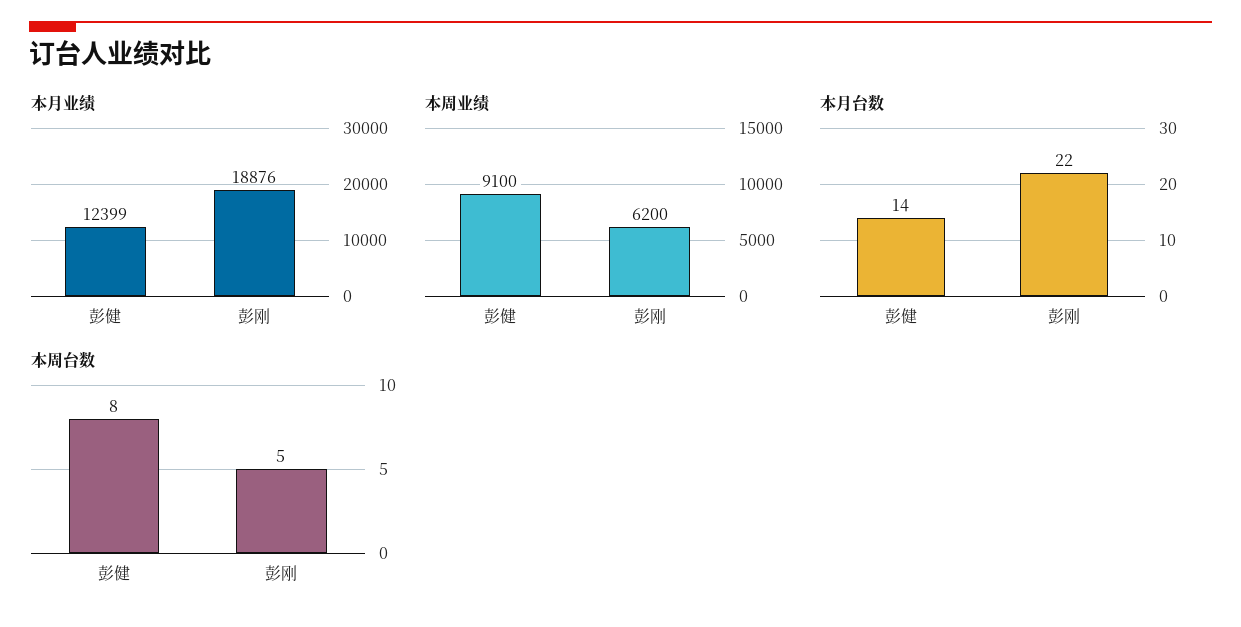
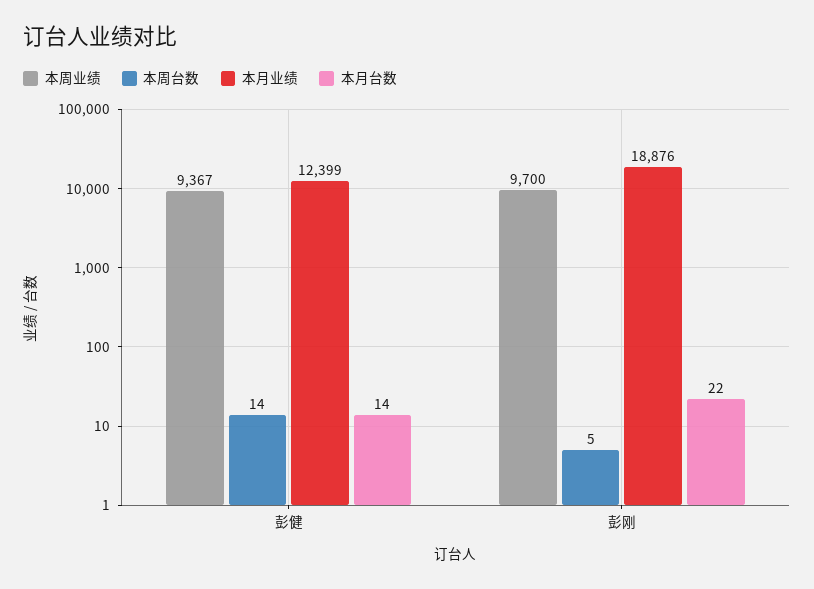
本周业绩, 彭健: 9100 -> 9367
本周业绩, 彭刚: 6200 -> 9700
本周台数, 彭健: 8 -> 14

